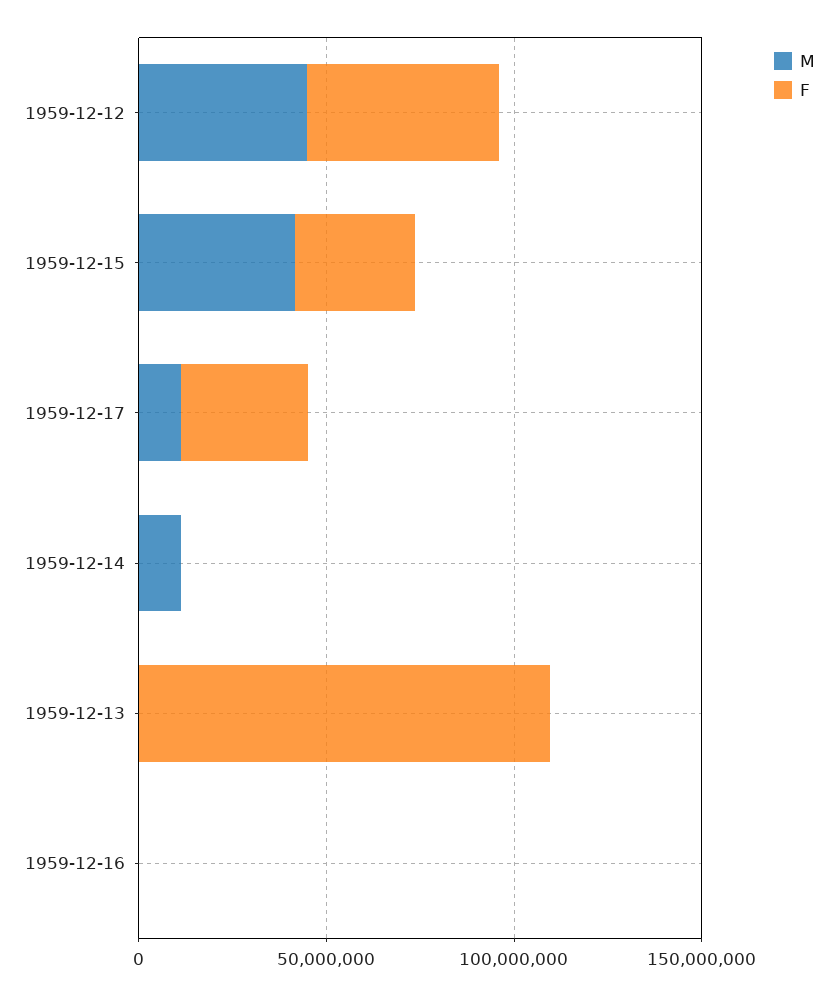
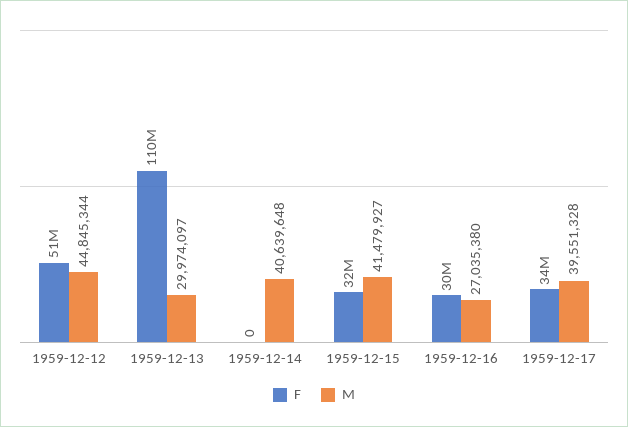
M, 1959-12-17: 10000000 -> 39551328
M, 1959-12-14: 10000000 -> 40639648
M, 1959-12-13: 0 -> 29974097
M, 1959-12-16: 0 -> 27035380
F, 1959-12-16: 0 -> 30000000

